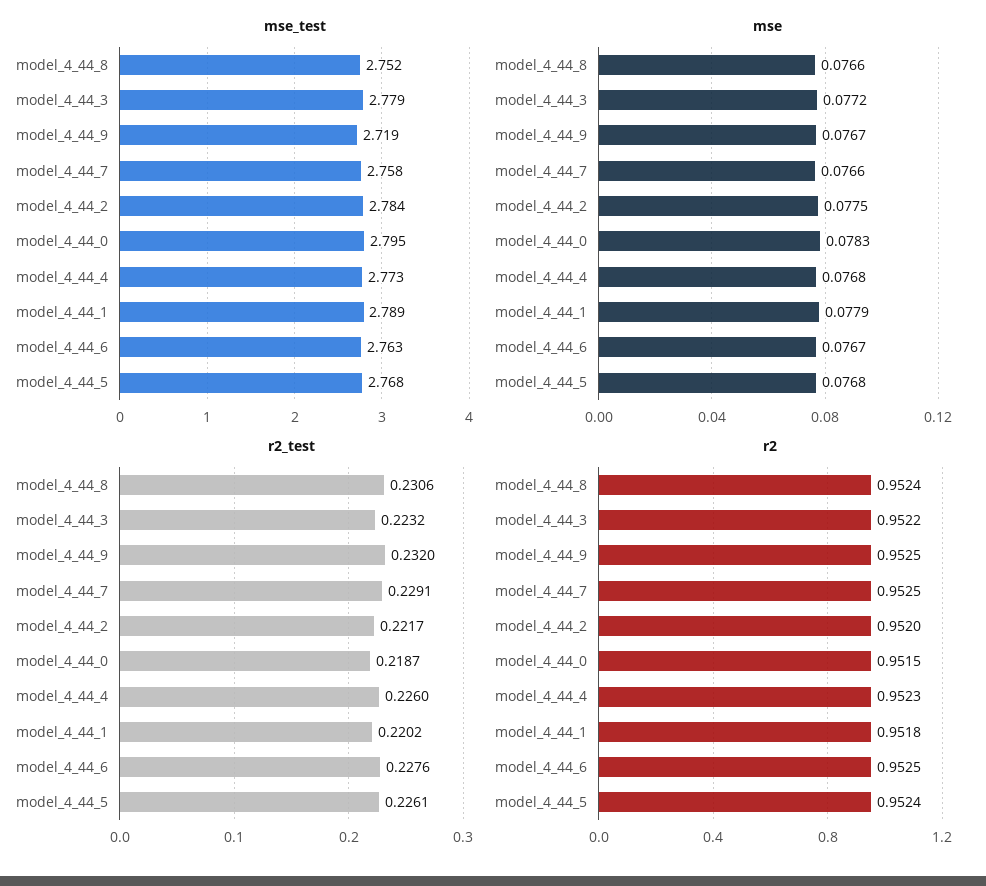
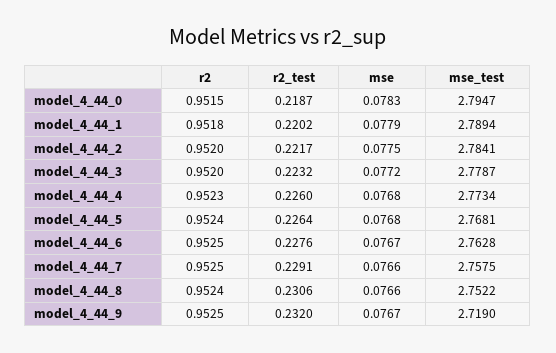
r2_test, model_4_44_5: 0.2261 -> 0.2264
r2, model_4_44_3: 0.9522 -> 0.952

